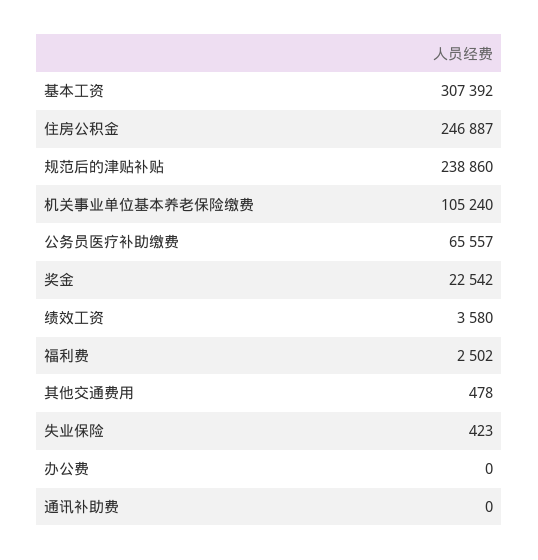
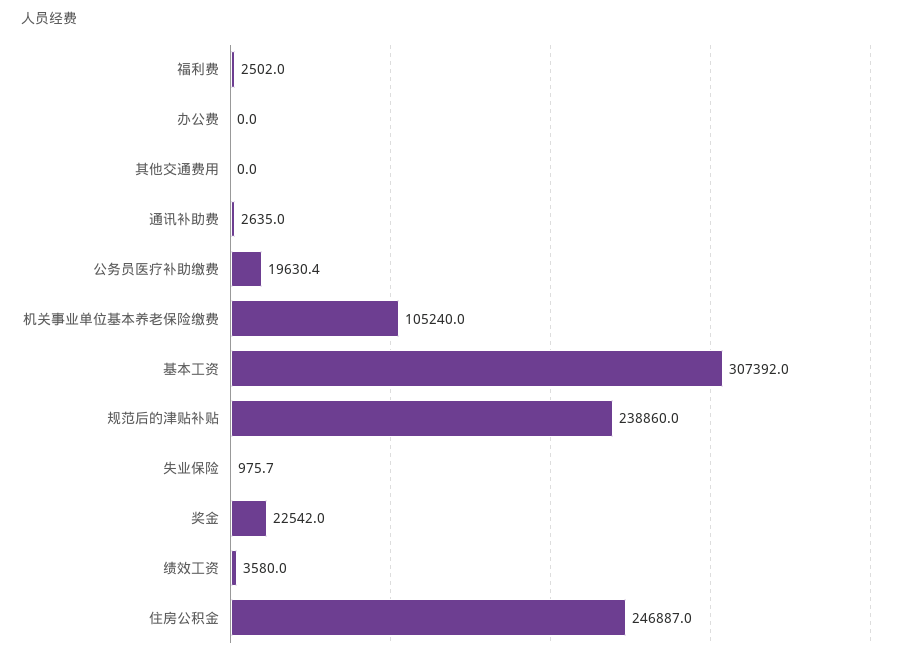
公务员医疗补助缴费: 65557 -> 19630.4
其他交通费用: 478 -> 0
失业保险: 423 -> 975.7
通讯补助费: 0 -> 2635

